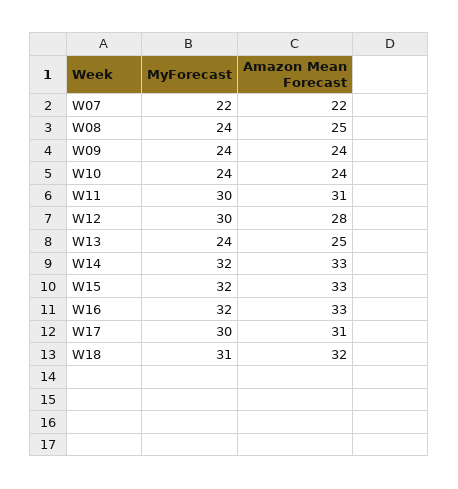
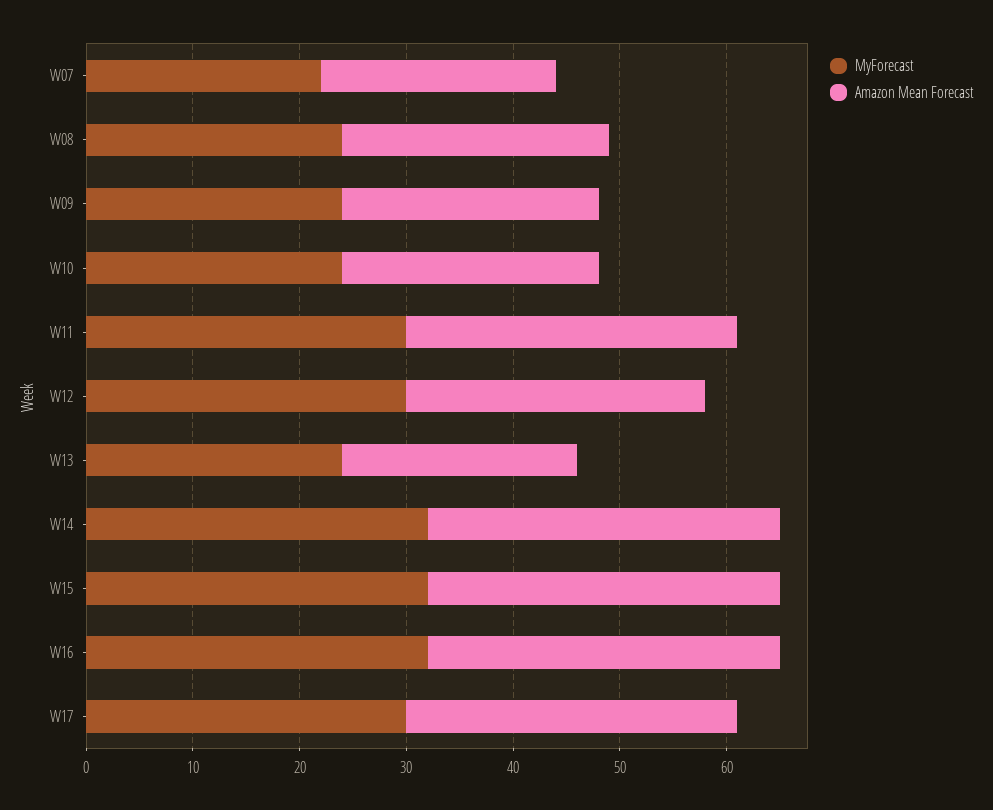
Amazon Mean Forecast, W13: 25 -> 22
MyForecast, W18: 31 -> none
Amazon Mean Forecast, W18: 32 -> none

